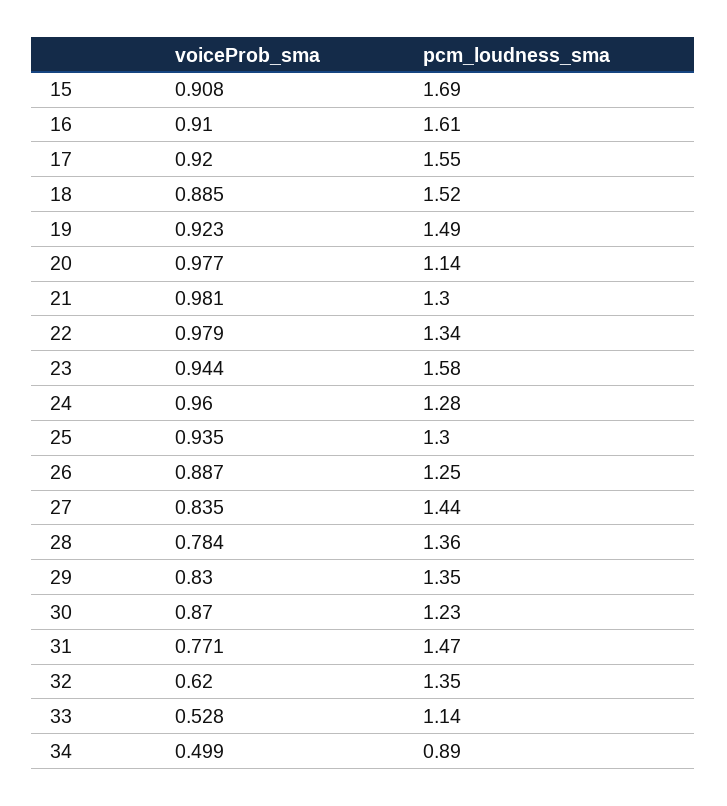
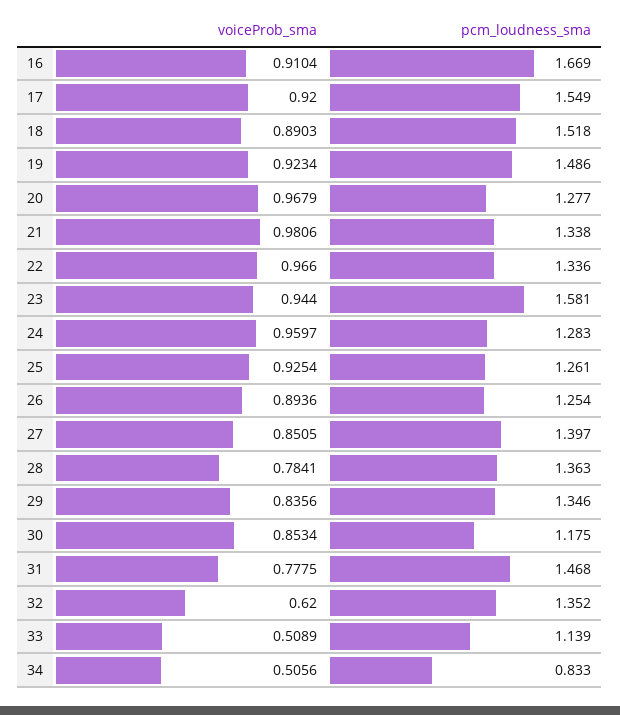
voiceProb_sma, 15: 0.908 -> none
pcm_loudness_sma, 15: 1.69 -> none
pcm_loudness_sma, 16: 1.61 -> 1.669
voiceProb_sma, 18: 0.885 -> 0.8903
voiceProb_sma, 20: 0.977 -> 0.9679
pcm_loudness_sma, 20: 1.14 -> 1.277
pcm_loudness_sma, 21: 1.3 -> 1.338
voiceProb_sma, 22: 0.979 -> 0.966
voiceProb_sma, 25: 0.935 -> 0.9254
pcm_loudness_sma, 25: 1.3 -> 1.261
voiceProb_sma, 26: 0.887 -> 0.8936
voiceProb_sma, 27: 0.835 -> 0.8505
pcm_loudness_sma, 27: 1.44 -> 1.397
voiceProb_sma, 29: 0.83 -> 0.8356
voiceProb_sma, 30: 0.87 -> 0.8534
pcm_loudness_sma, 30: 1.23 -> 1.175
voiceProb_sma, 31: 0.771 -> 0.7775
voiceProb_sma, 33: 0.528 -> 0.5089
voiceProb_sma, 34: 0.499 -> 0.5056
pcm_loudness_sma, 34: 0.89 -> 0.833

